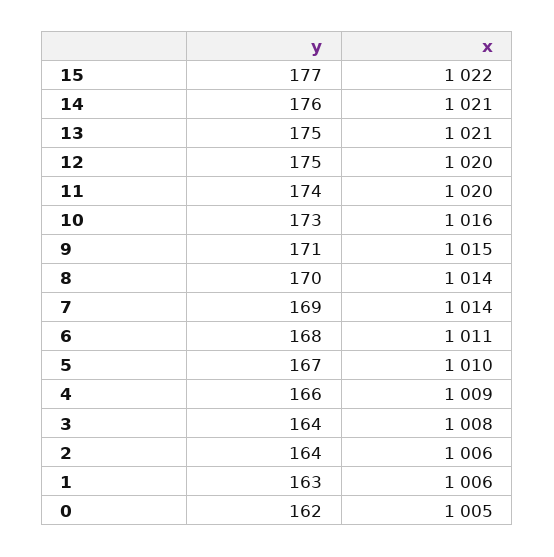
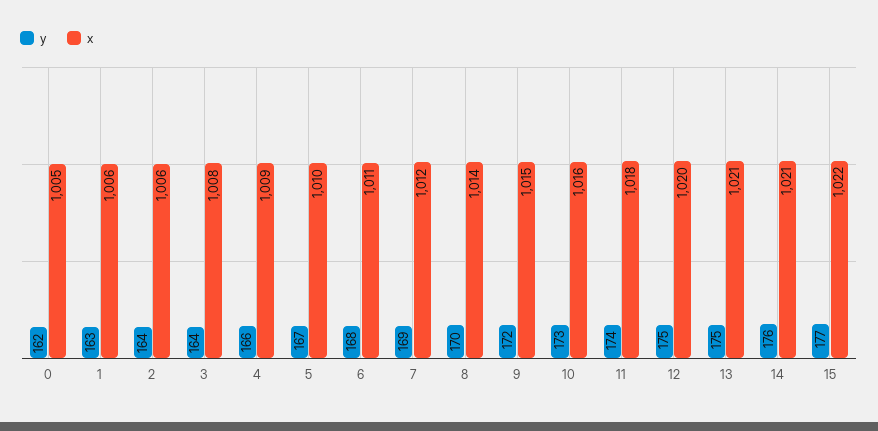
x, 11: 1020 -> 1018
y, 9: 171 -> 172
x, 7: 1014 -> 1012

